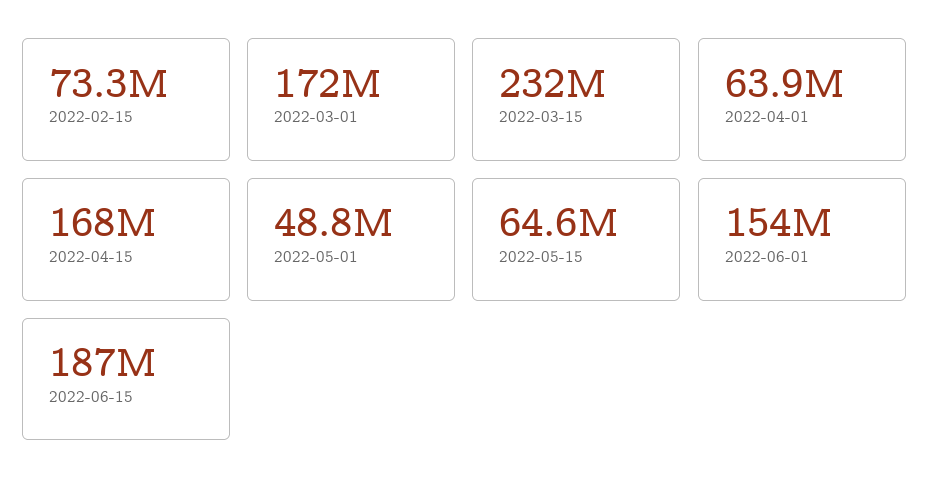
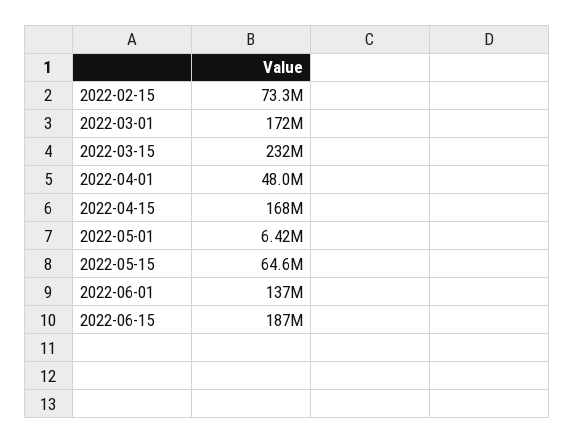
2022-04-01: 63900000 -> 48000000
2022-05-01: 48800000 -> 6420000
2022-06-01: 154000000 -> 137000000

